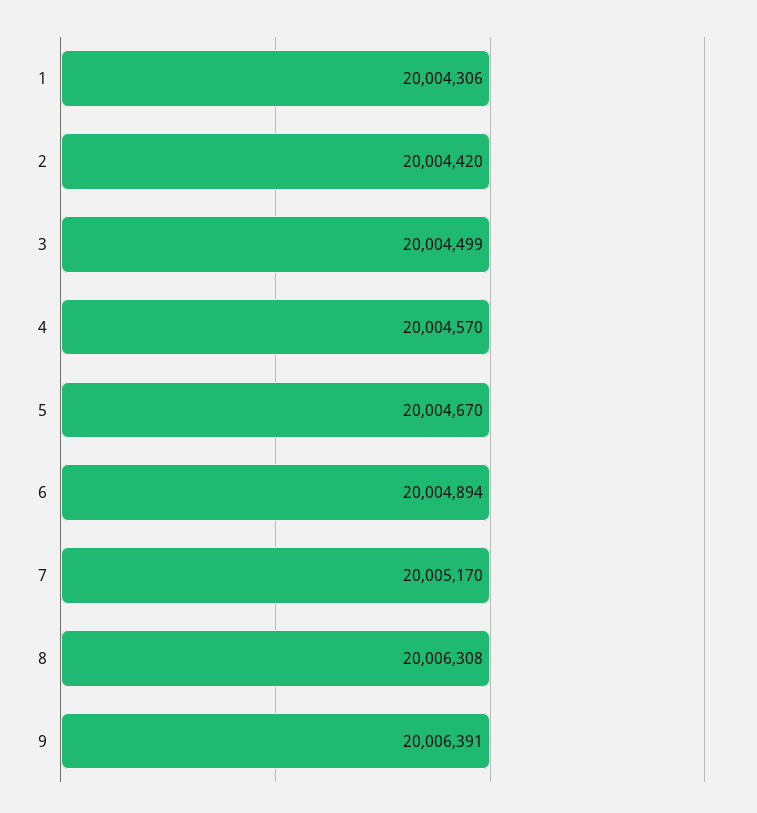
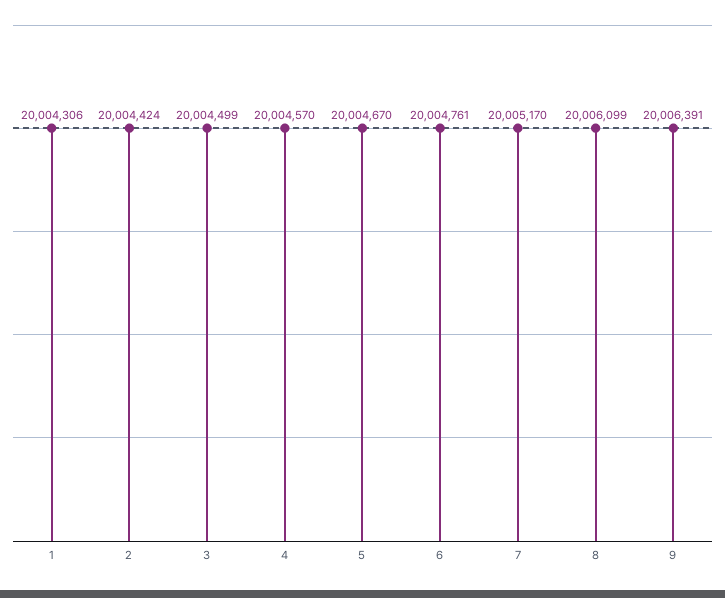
2: 20004420 -> 20004424
6: 20004894 -> 20004761
8: 20006308 -> 20006099

